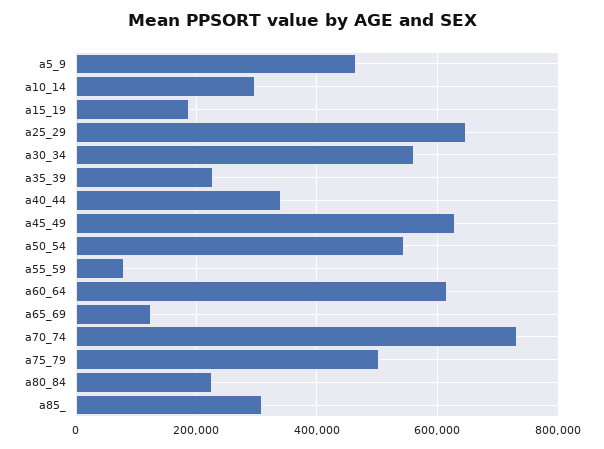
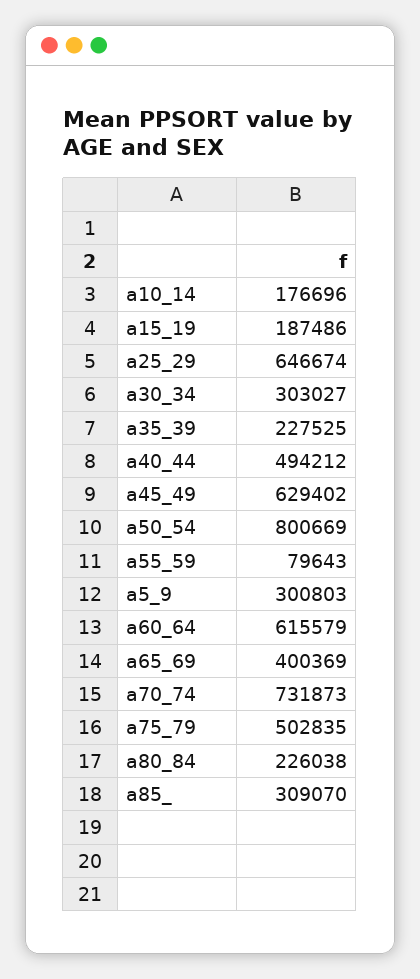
a5_9: 460000 -> 300803
a10_14: 300000 -> 176696
a30_34: 560000 -> 303027
a40_44: 340000 -> 494212
a50_54: 540000 -> 800669
a65_69: 120000 -> 400369

